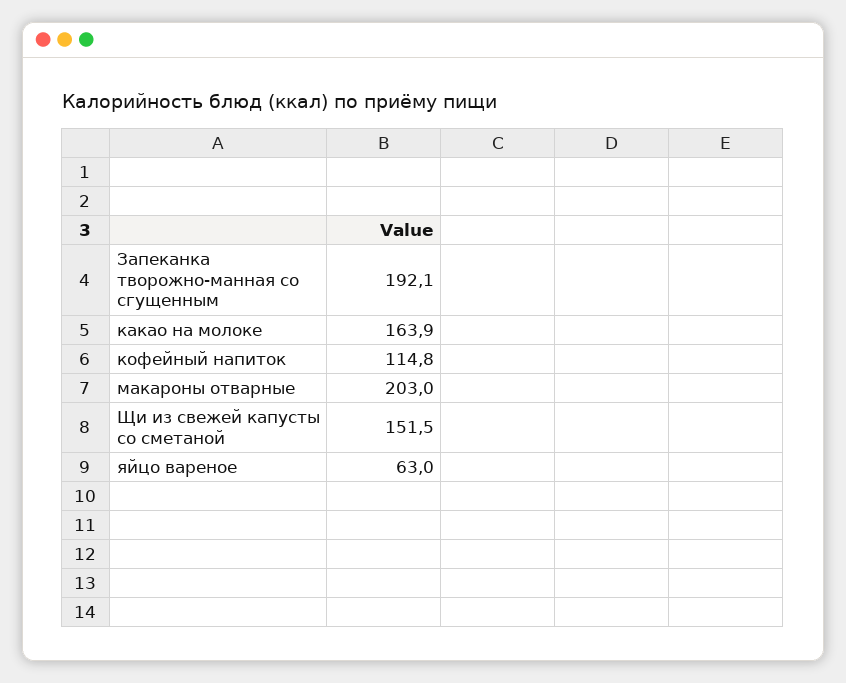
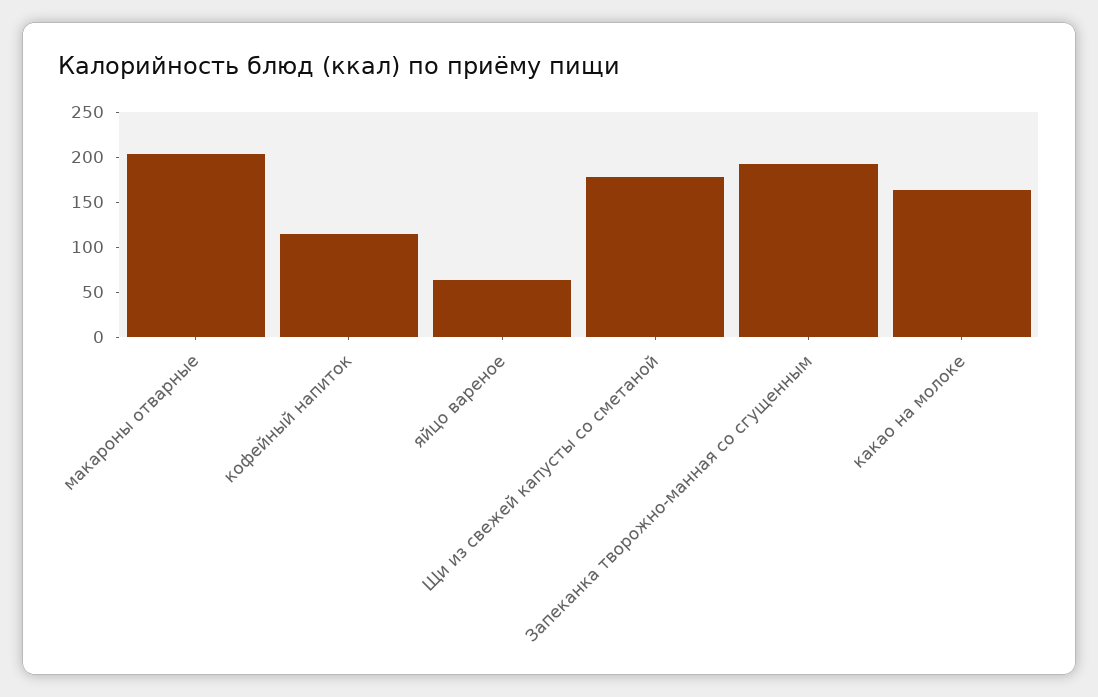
Щи из свежей капусты со сметаной: 151.5 -> 180

